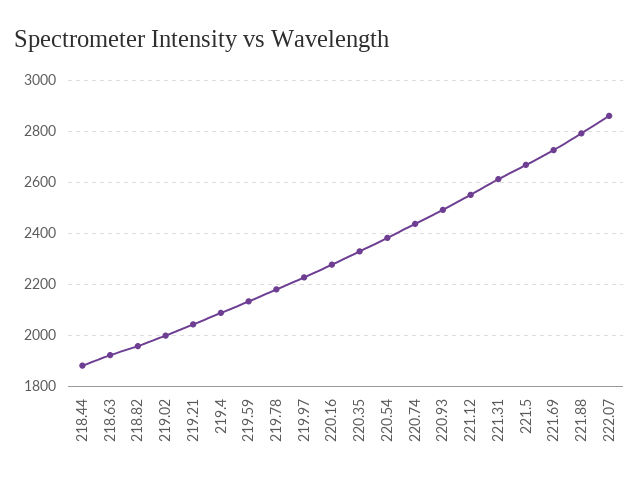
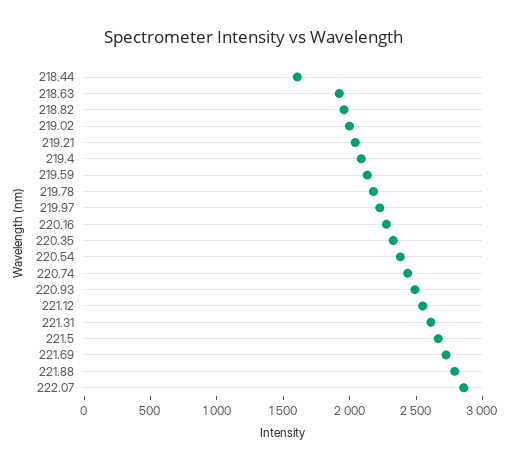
218.44: 1875 -> 1600

